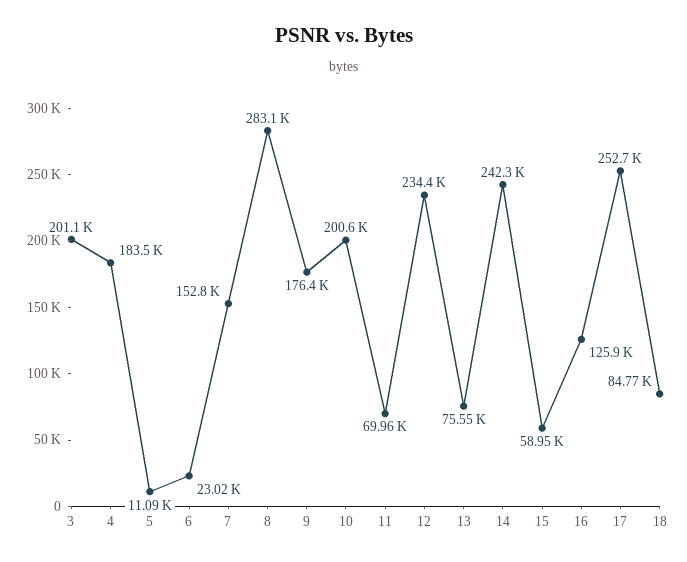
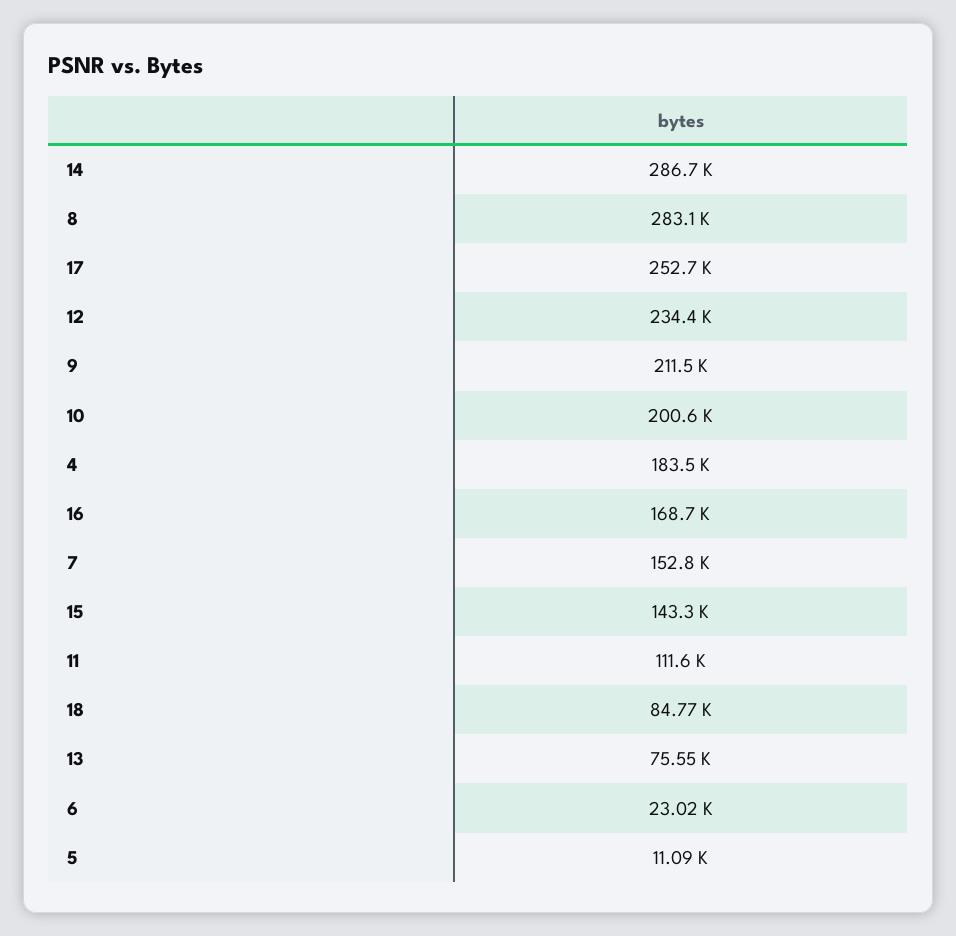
3: 201100 -> none
9: 176400 -> 211500
11: 69960 -> 111600
14: 242300 -> 286700
15: 58950 -> 143300
16: 125900 -> 168700

